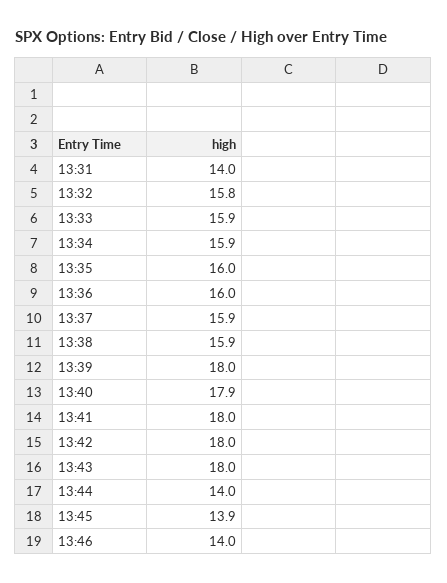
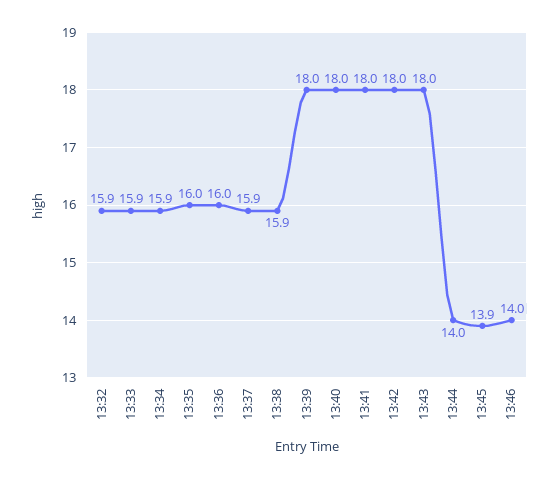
13:31: 14 -> none
13:32: 15.8 -> 15.9
13:40: 17.9 -> 18

